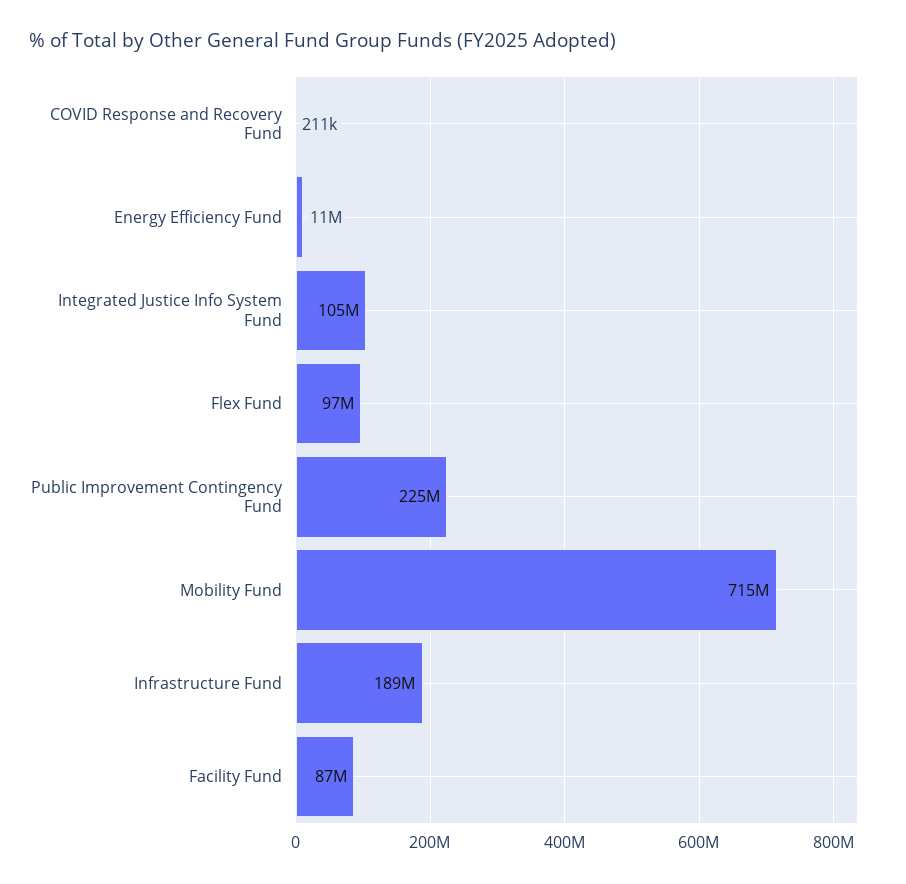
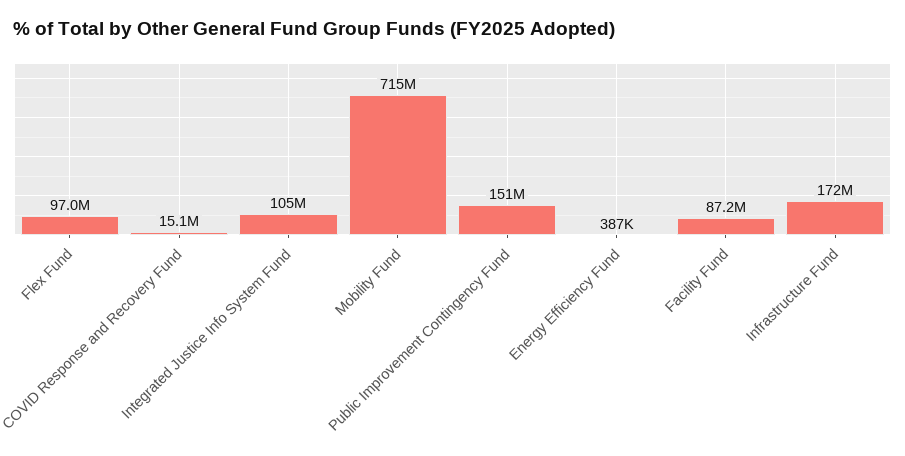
COVID Response and Recovery Fund: 211000 -> 15100000
Energy Efficiency Fund: 11000000 -> 387000
Public Improvement Contingency Fund: 225000000 -> 151000000
Infrastructure Fund: 189000000 -> 172000000

